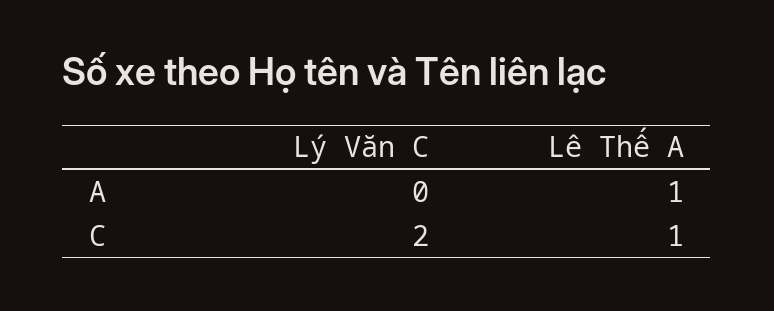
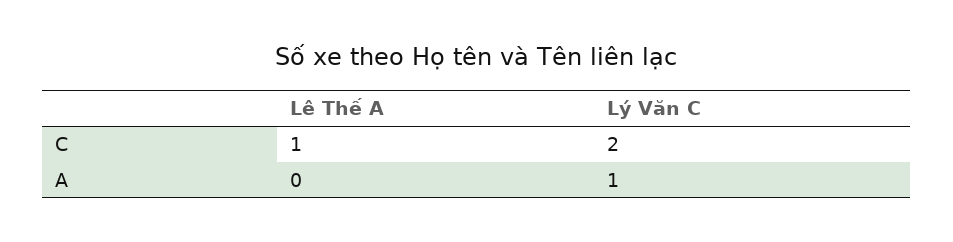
Lý Văn C, A: 0 -> 1
Lê Thế A, A: 1 -> 0

